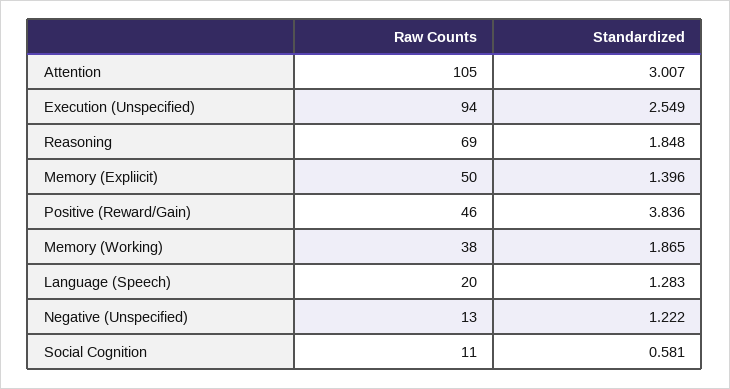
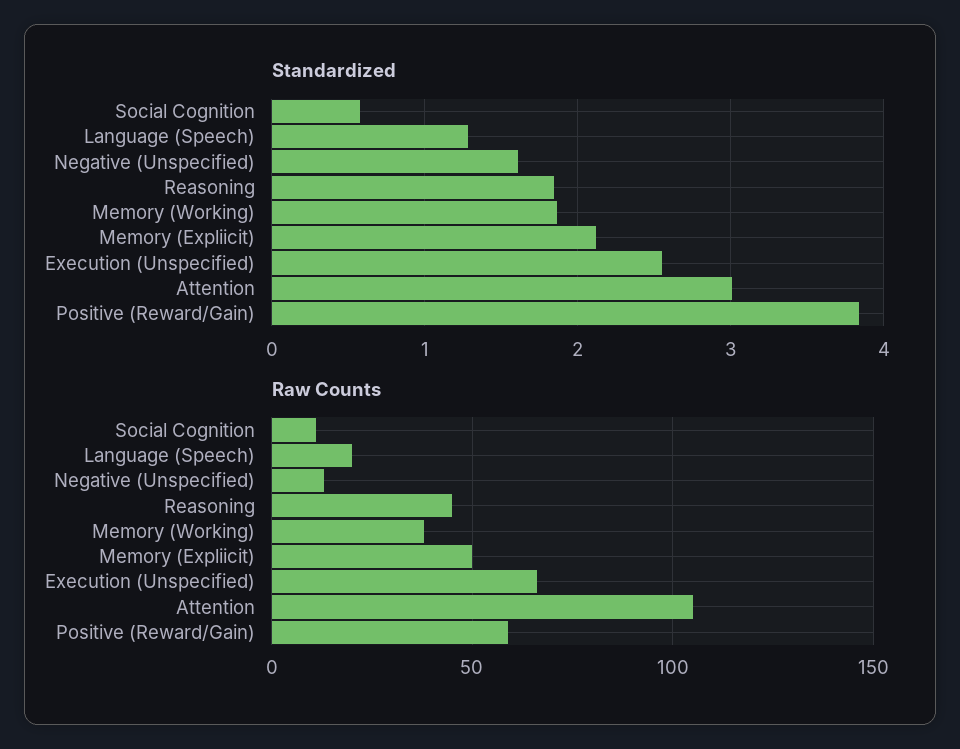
Raw Counts, Execution (Unspecified): 94 -> 65
Raw Counts, Reasoning: 69 -> 45
Standardized, Memory (Expliicit): 1.396 -> 2.1
Raw Counts, Positive (Reward/Gain): 46 -> 60
Standardized, Negative (Unspecified): 1.222 -> 1.6

